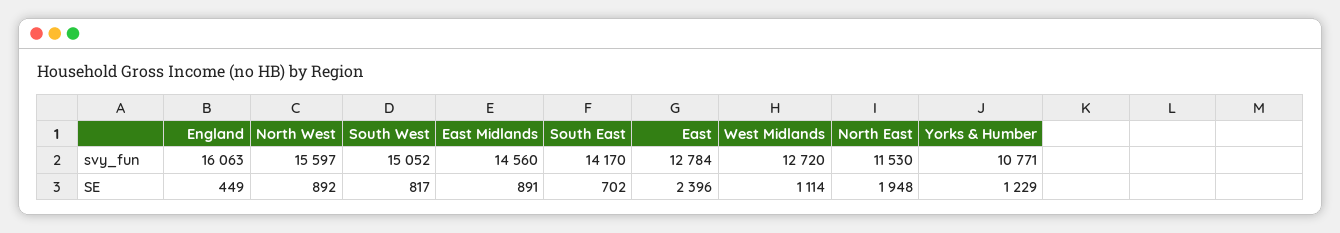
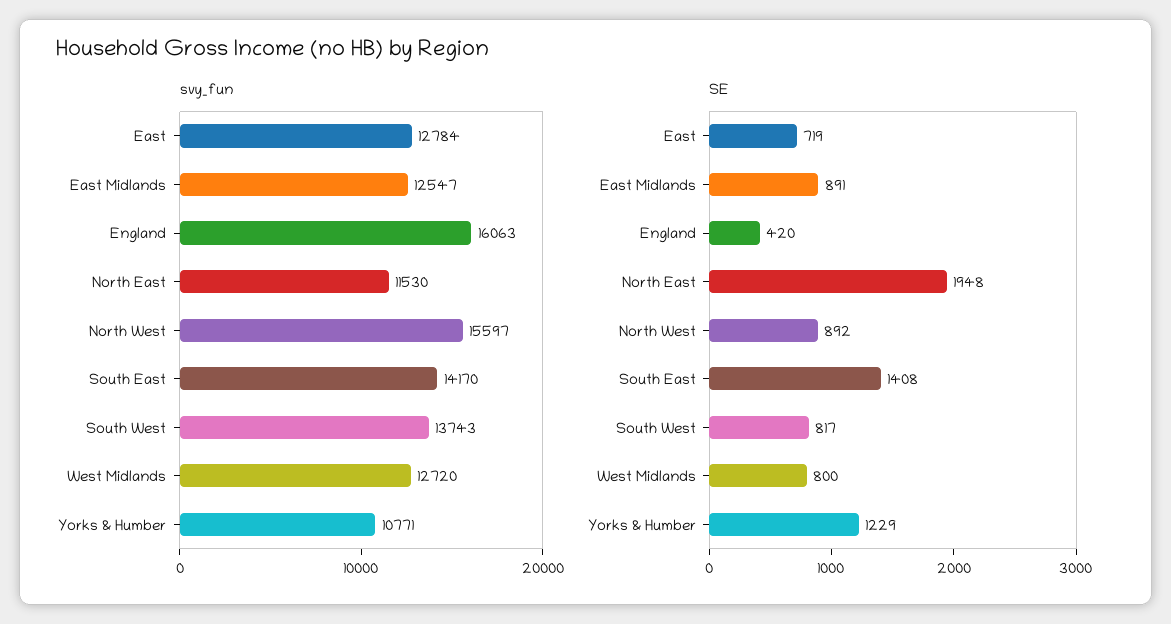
svy_fun, South West: 15052 -> 13743
svy_fun, East Midlands: 14560 -> 12547
SE, England: 449 -> 420
SE, South East: 702 -> 1408
SE, East: 2396 -> 719
SE, West Midlands: 1114 -> 800

